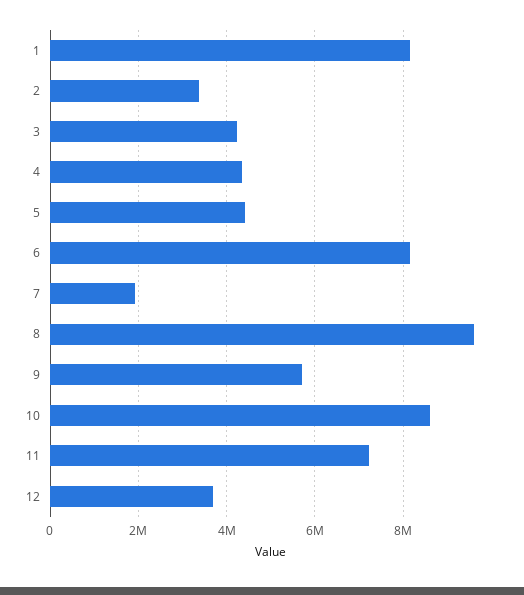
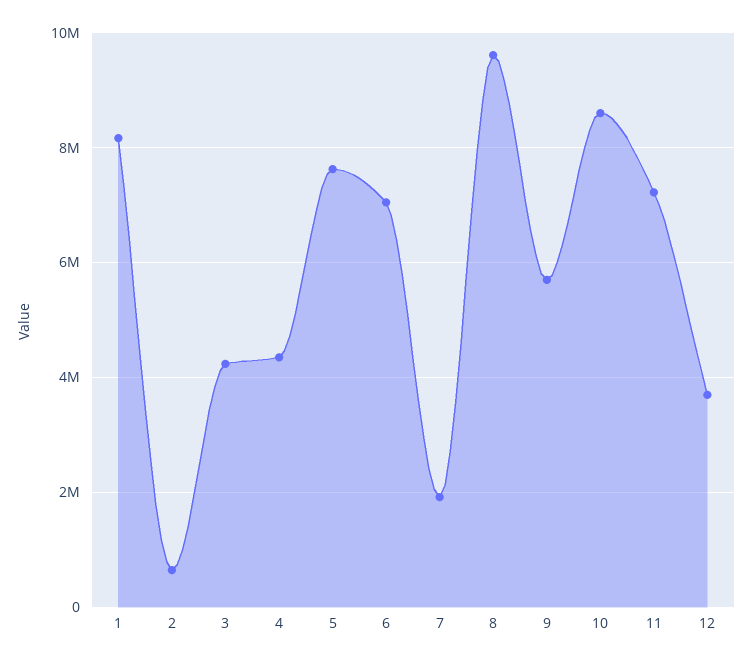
2: 3400000 -> 600000
5: 4400000 -> 7600000
6: 8200000 -> 7000000

